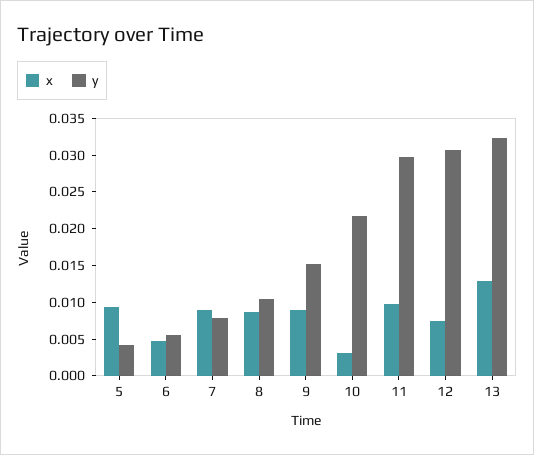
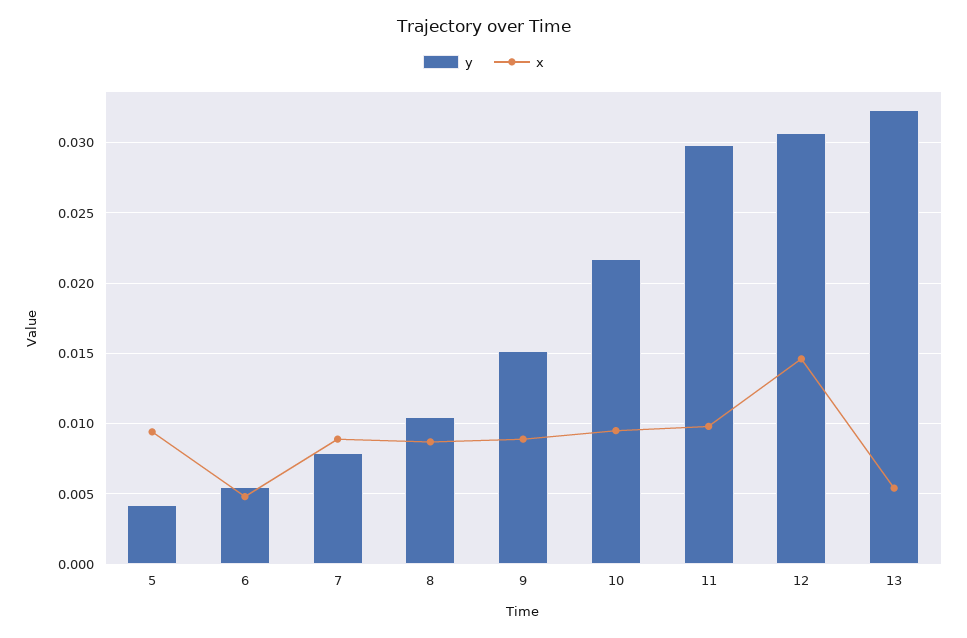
x, 10: 0.0025 -> 0.0095
x, 12: 0.0075 -> 0.0145
x, 13: 0.0125 -> 0.0055

